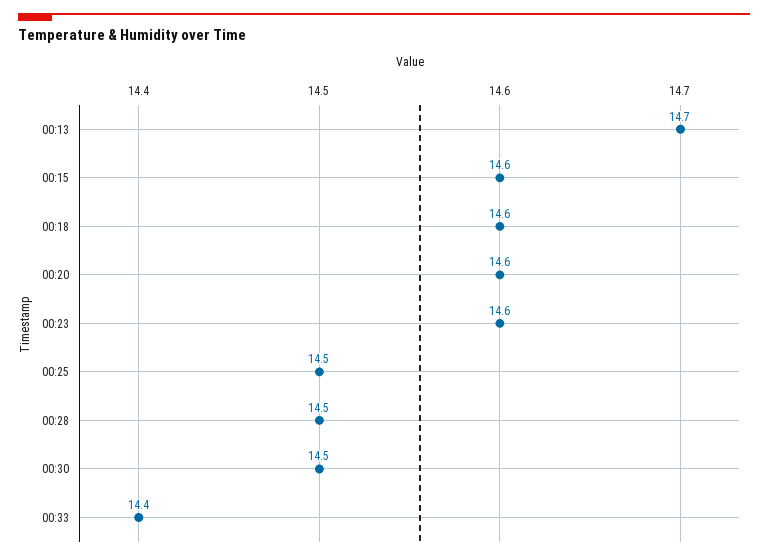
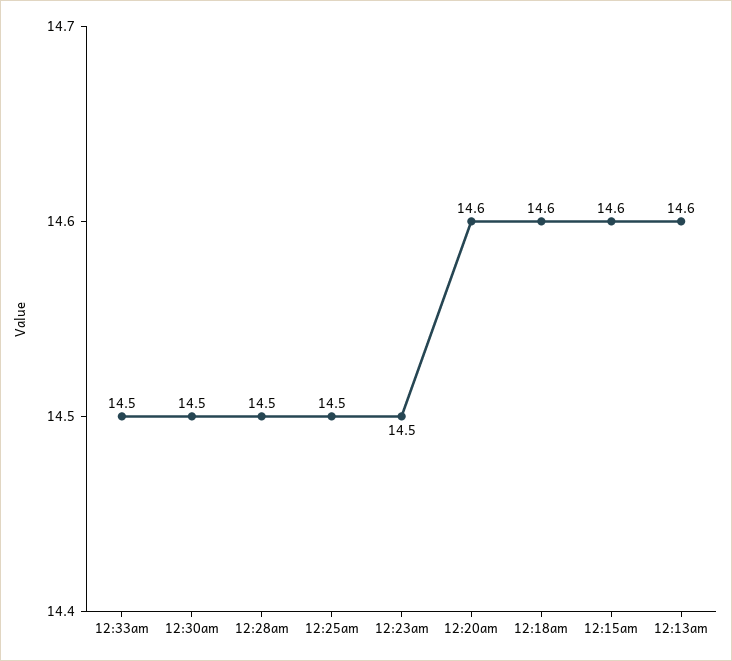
00:13: 14.7 -> 14.6
00:23: 14.6 -> 14.5
00:33: 14.4 -> 14.5

